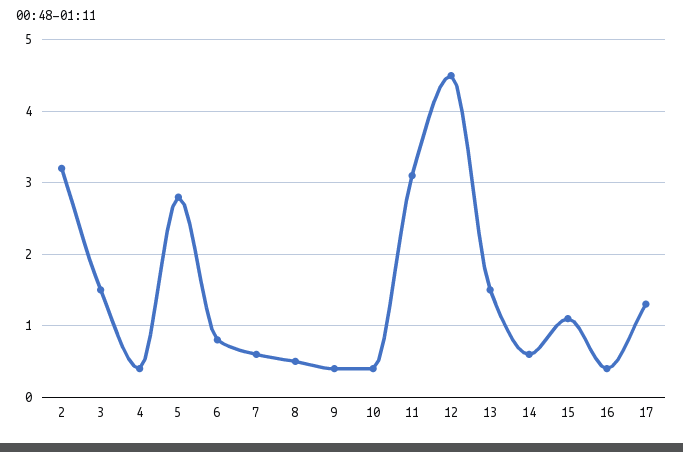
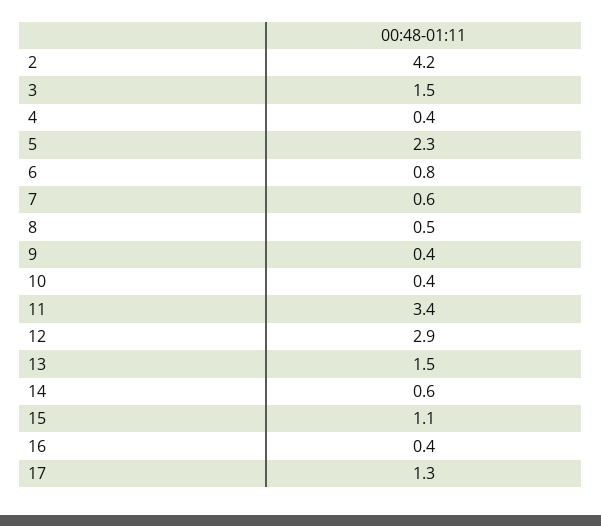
2: 3.2 -> 4.2
5: 2.8 -> 2.3
11: 3.1 -> 3.4
12: 4.5 -> 2.9

